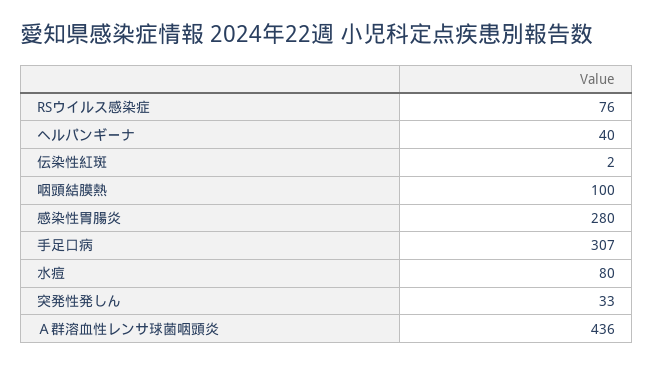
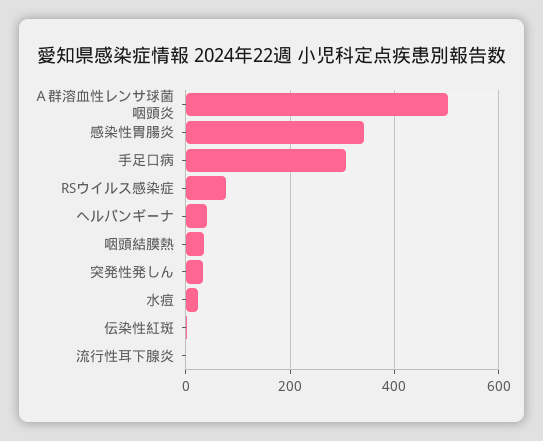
咽頭結膜熱: 100 -> 40
感染性胃腸炎: 280 -> 340
水痘: 80 -> 20
Ａ群溶血性レンサ球菌咽頭炎: 436 -> 500
流行性耳下腺炎: none -> 0

